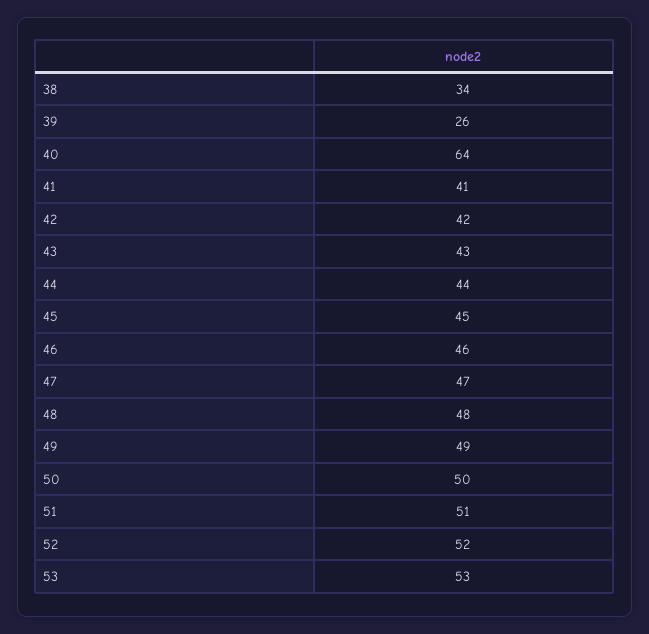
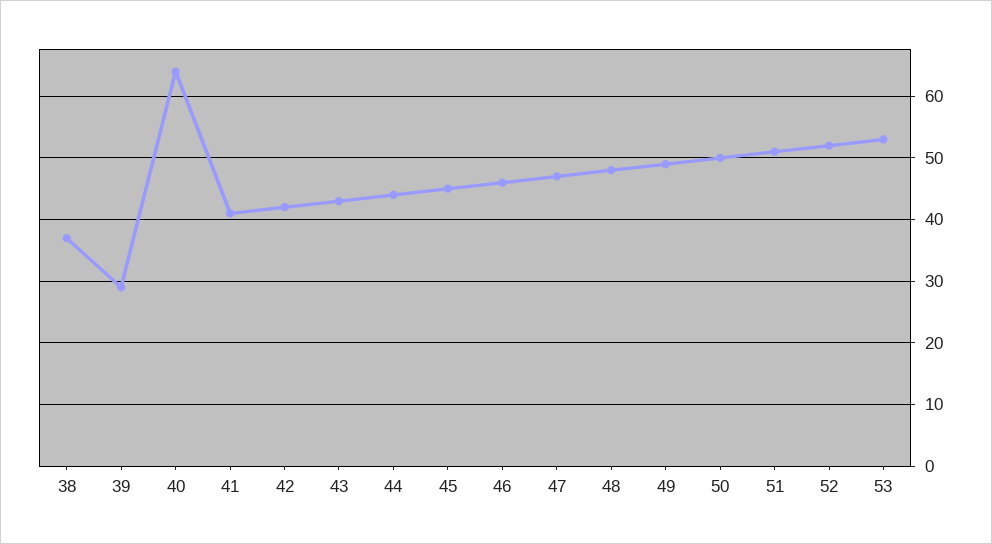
38: 34 -> 37
39: 26 -> 29

